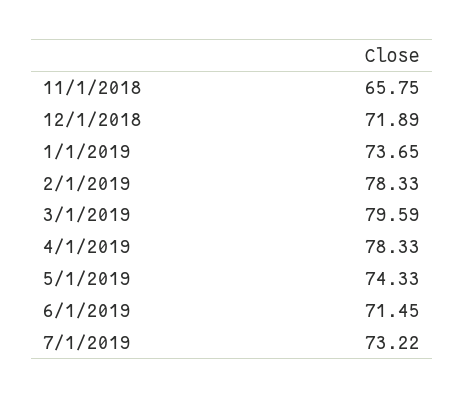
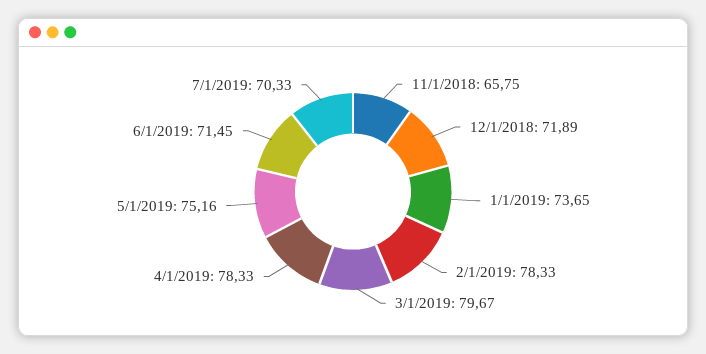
3/1/2019: 79.59 -> 79.67
5/1/2019: 74.33 -> 75.16
7/1/2019: 73.22 -> 70.33

